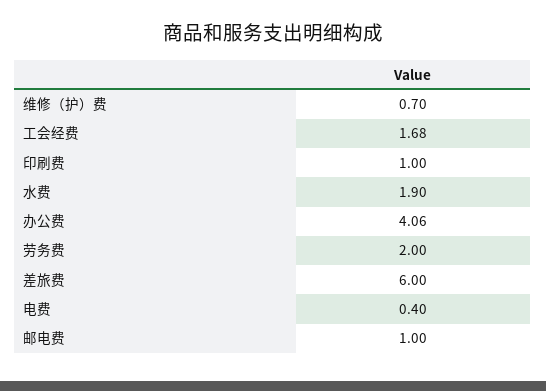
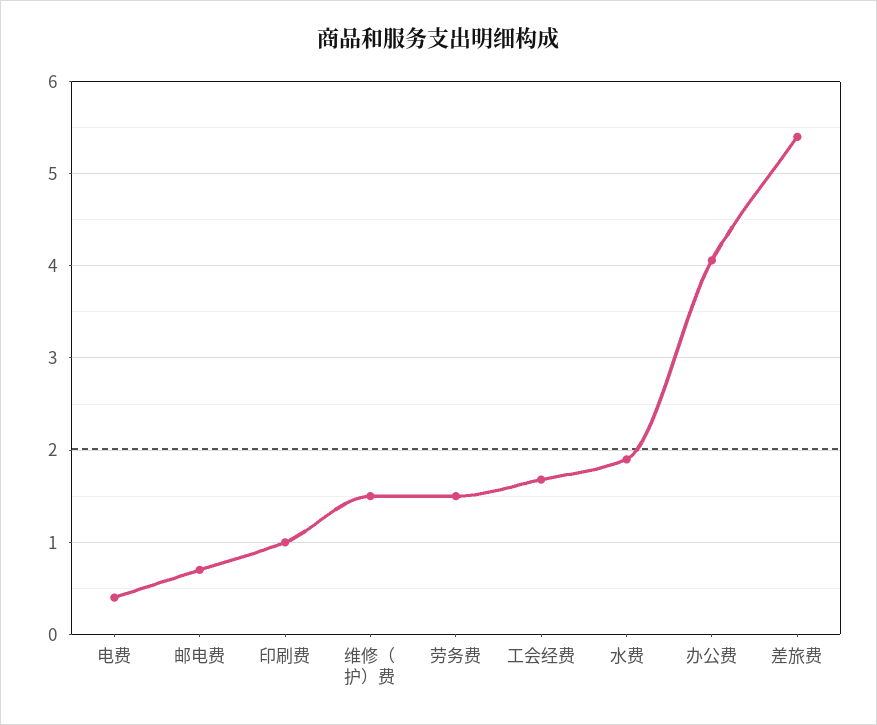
维修（护）费: 0.7 -> 1.5
劳务费: 2 -> 1.5
差旅费: 6 -> 5.4
邮电费: 1 -> 0.7

